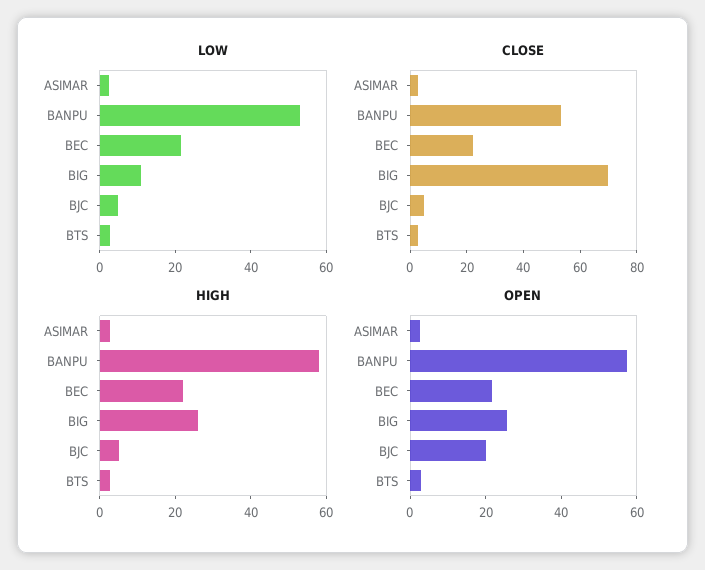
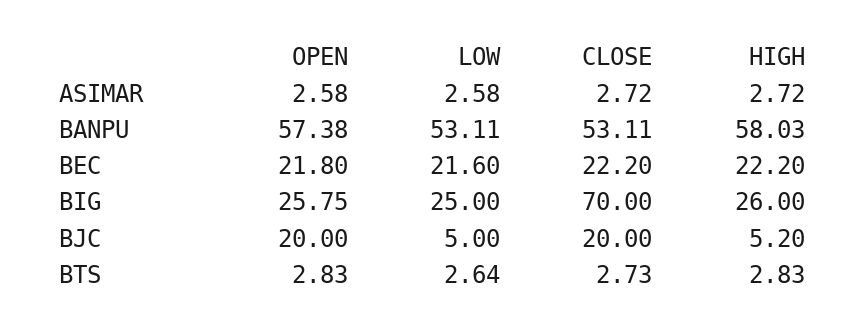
LOW, BIG: 10 -> 25
CLOSE, BJC: 5 -> 20

